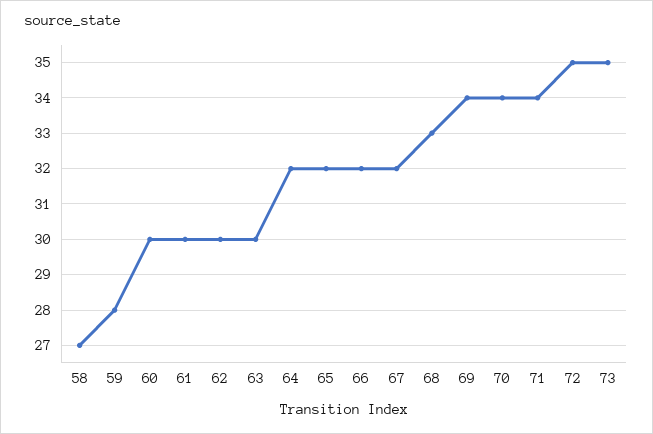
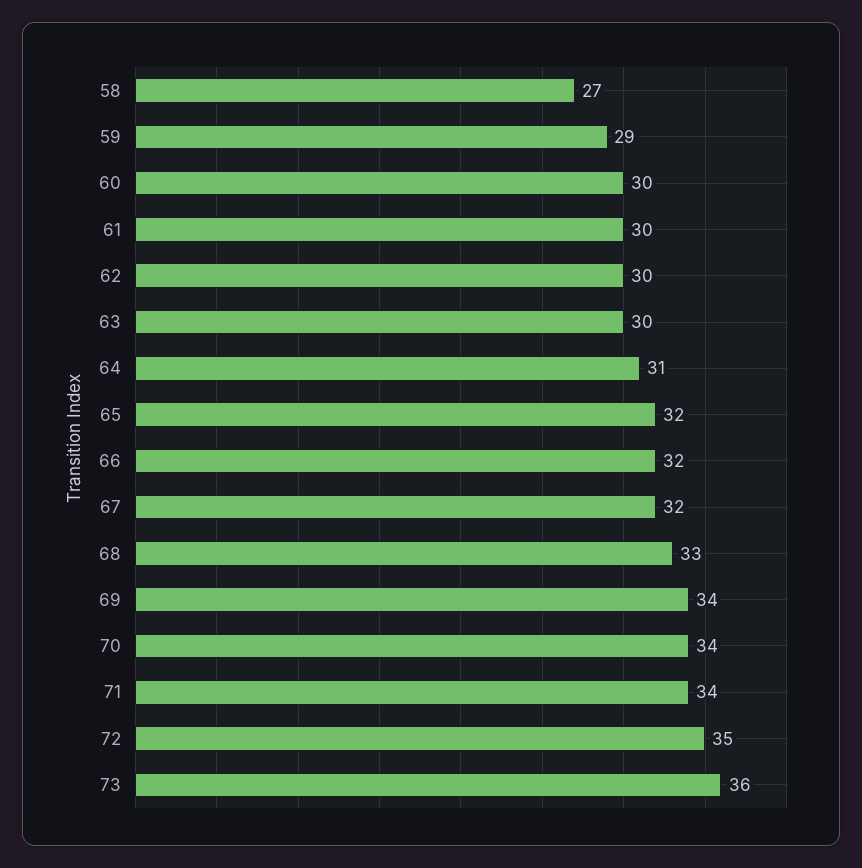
59: 28 -> 29
64: 32 -> 31
73: 35 -> 36

